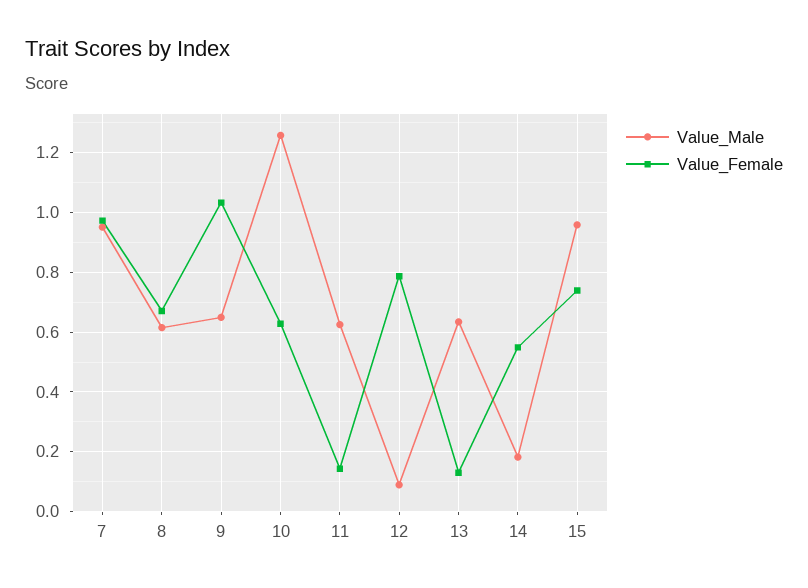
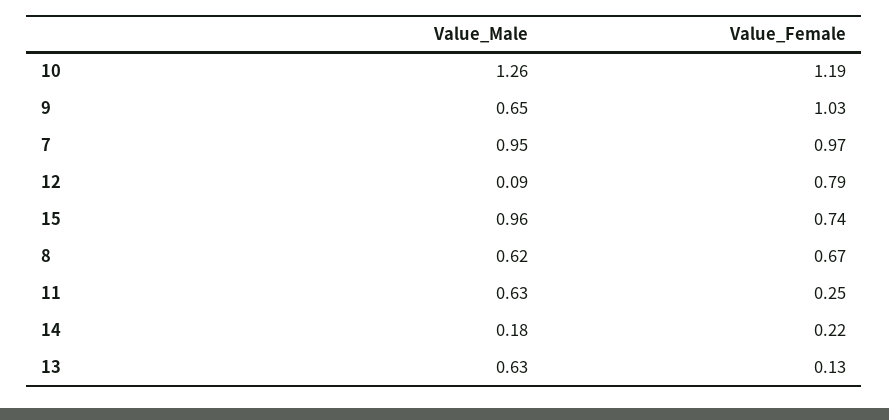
Value_Female, 10: 0.625 -> 1.19
Value_Female, 11: 0.15 -> 0.25
Value_Female, 14: 0.55 -> 0.22

